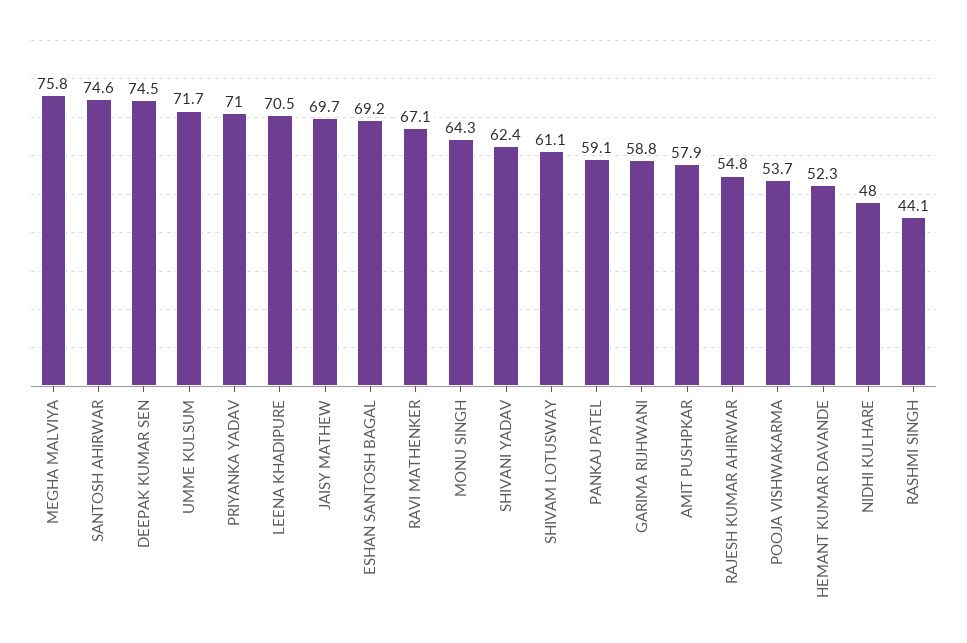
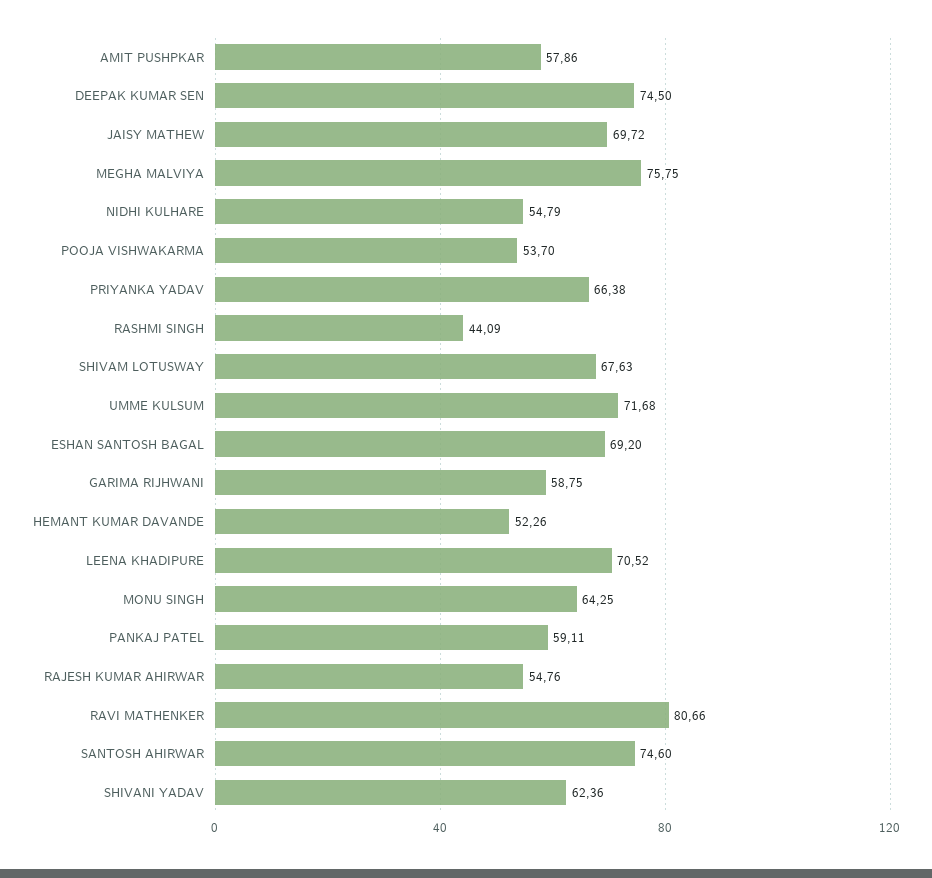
PRIYANKA YADAV: 71 -> 66.38
RAVI MATHENKER: 67.1 -> 80.66
SHIVAM LOTUSWAY: 61.1 -> 67.63
NIDHI KULHARE: 48 -> 54.79

